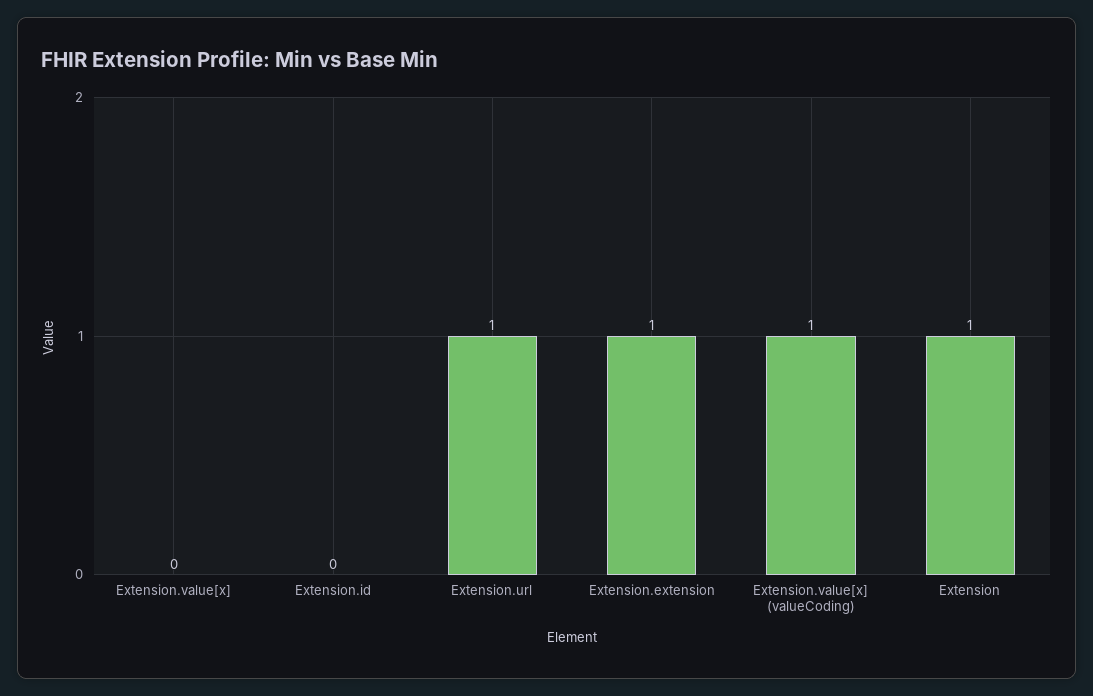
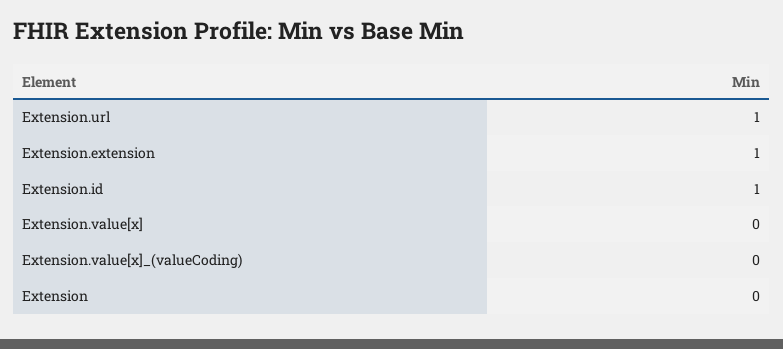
Extension.id: 0 -> 1
Extension.value[x] (valueCoding): 1 -> 0
Extension: 1 -> 0

